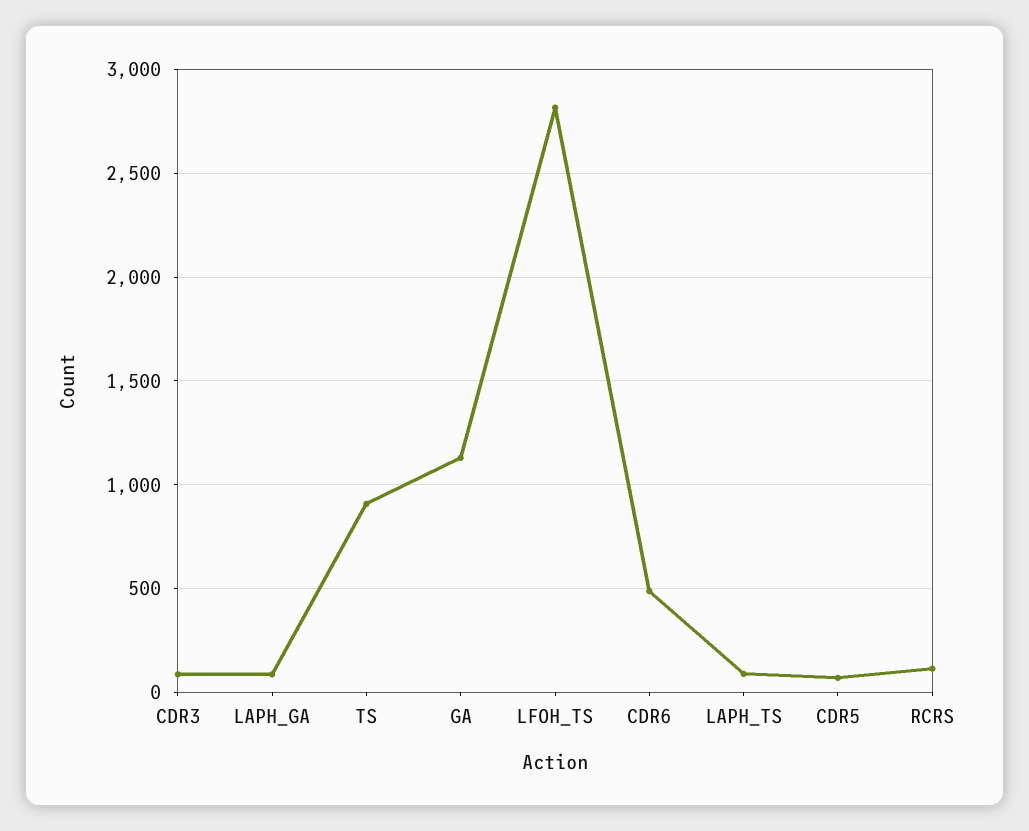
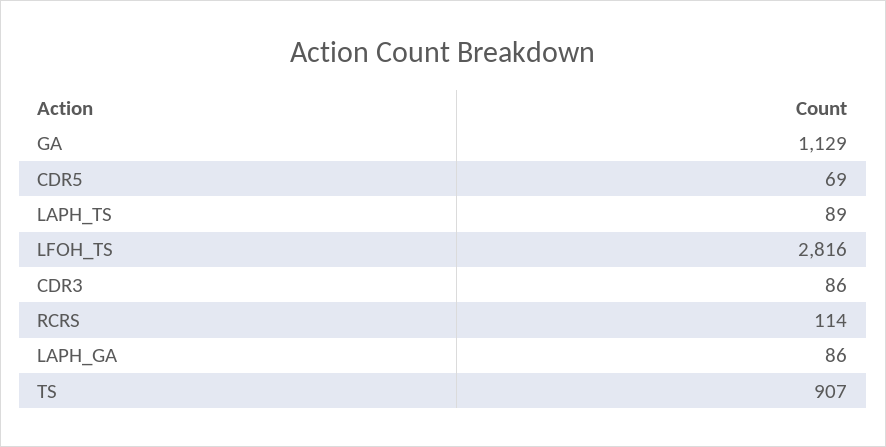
CDR6: 500 -> none

